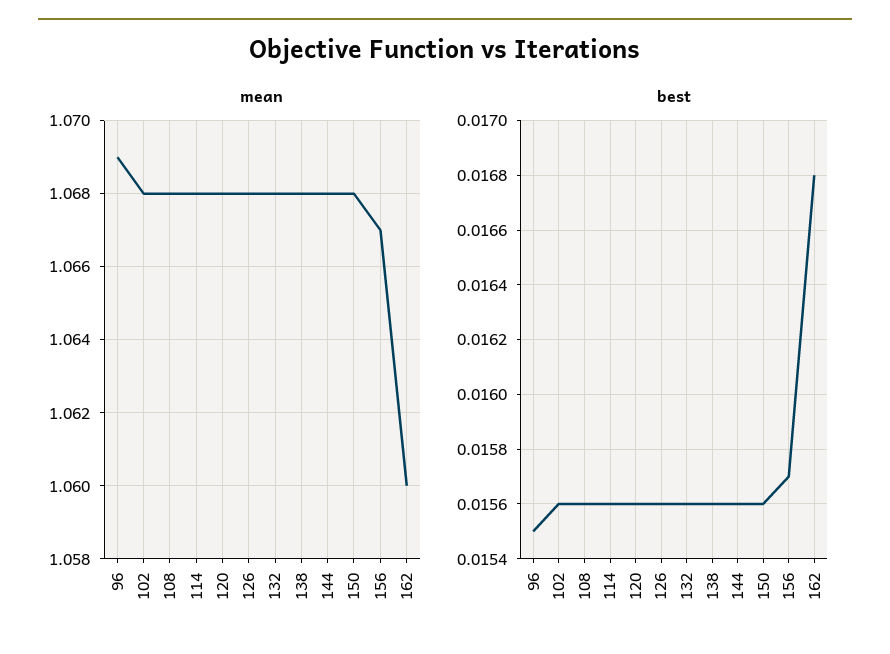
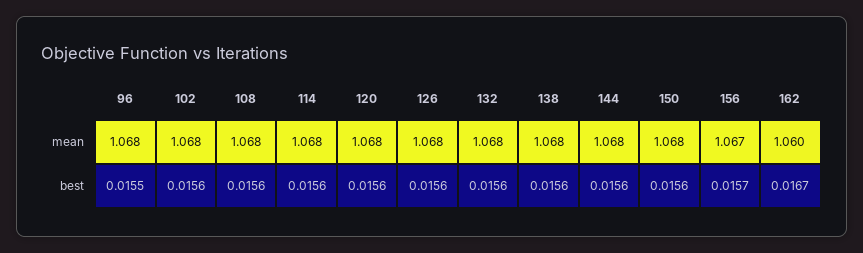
mean, 96: 1.069 -> 1.068
best, 162: 0.0168 -> 0.0167

